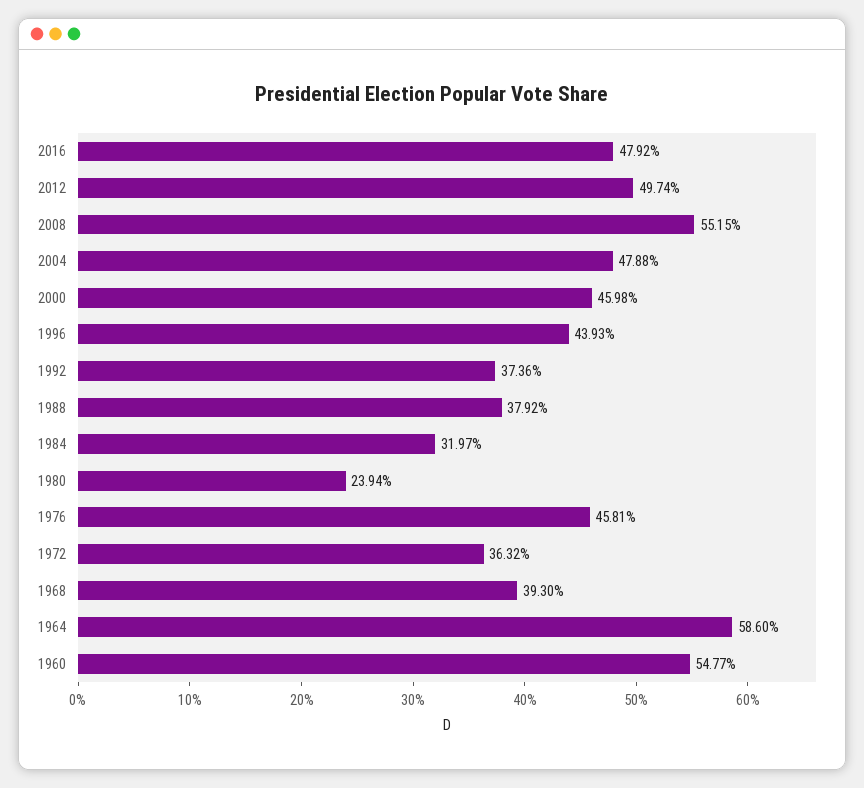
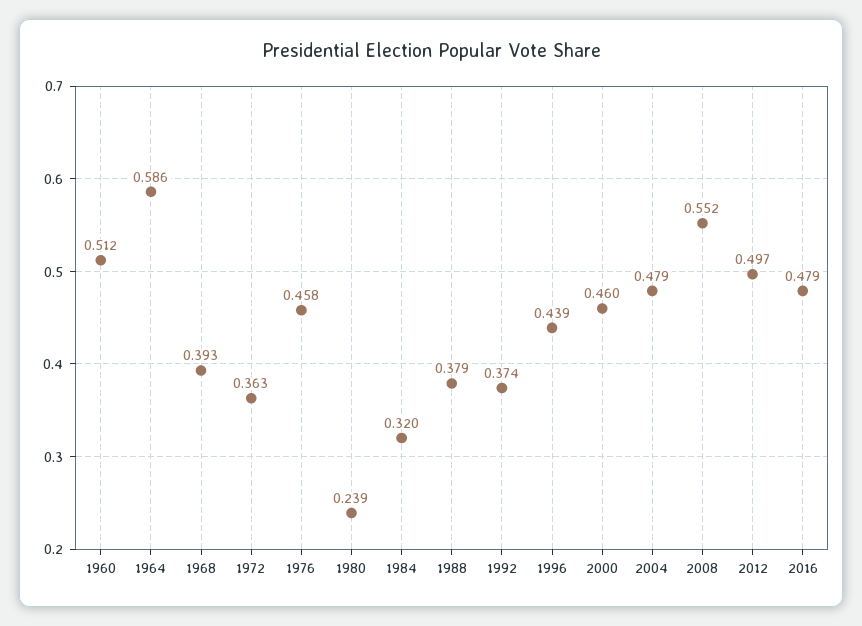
1960: 0.5477 -> 0.512

